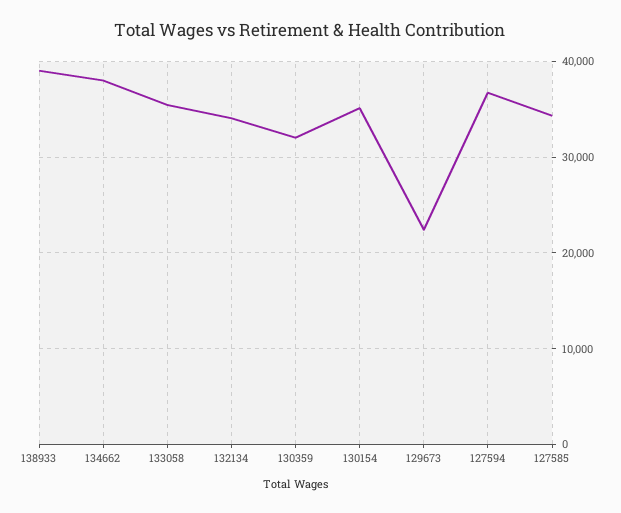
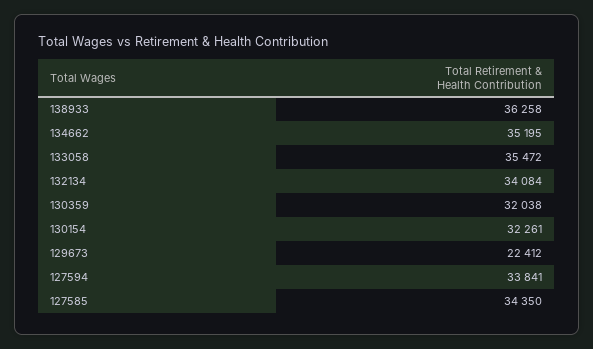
138933: 39000 -> 36258
134662: 38000 -> 35195
130154: 35000 -> 32261
127594: 37000 -> 33841

